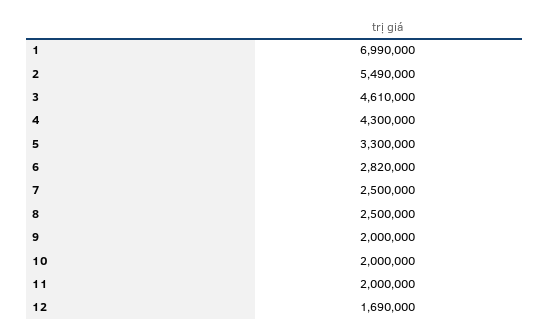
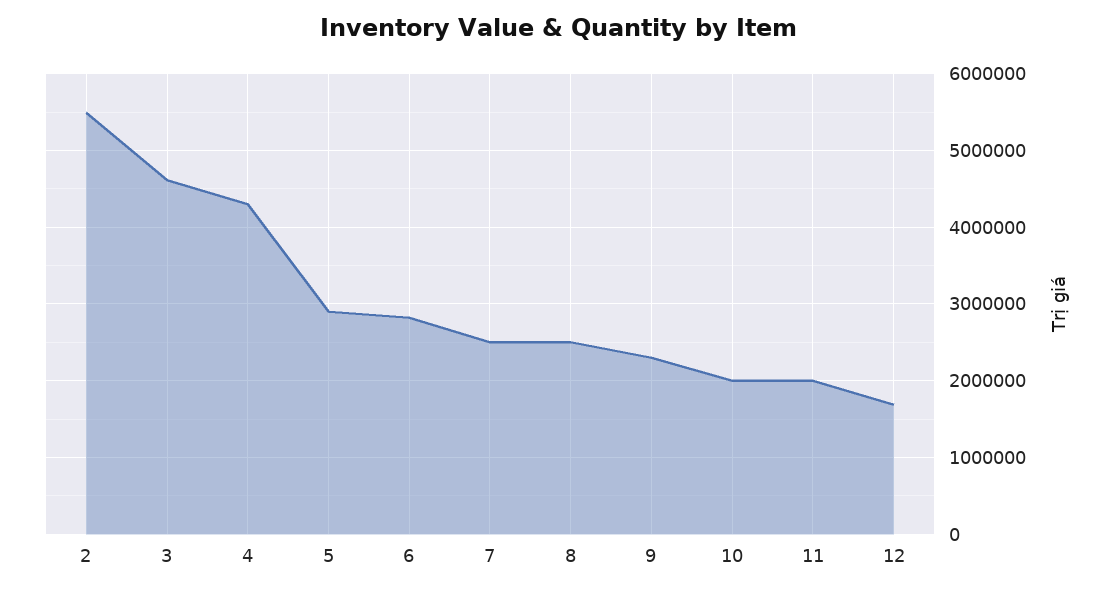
1: 6990000 -> none
5: 3300000 -> 2900000
9: 2000000 -> 2300000

